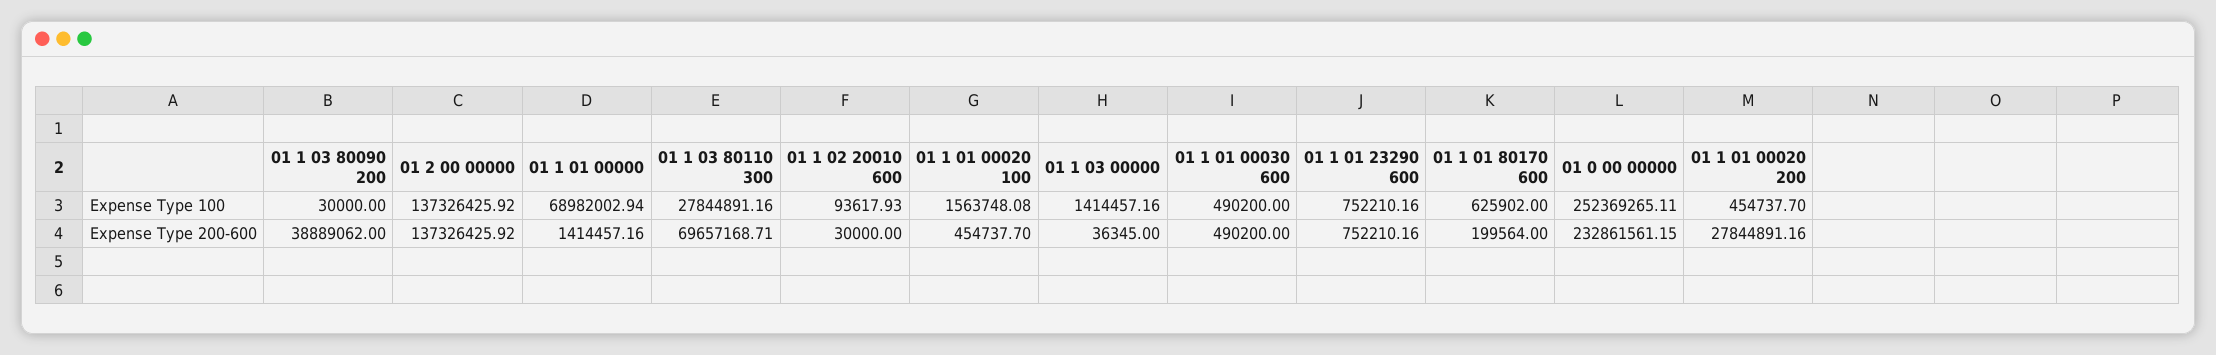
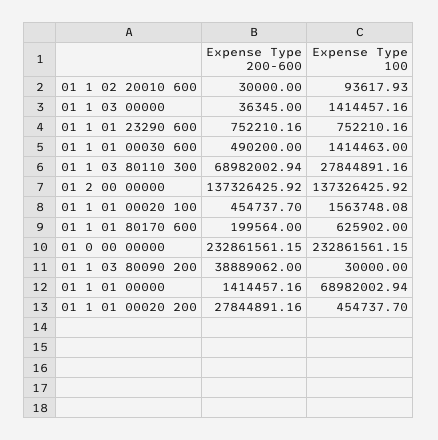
01 1 01 00030 600, Expense Type 100: 490200 -> 1414463
01 0 00 00000, Expense Type 100: 252369265.11 -> 232861561.15
01 1 03 80110 300, Expense Type 200-600: 69657168.71 -> 68982002.94

